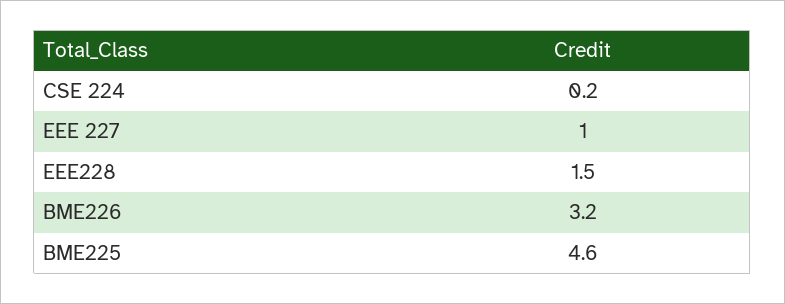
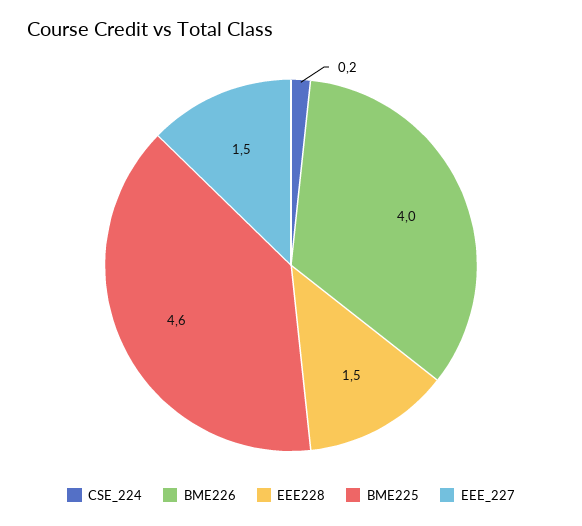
EEE 227: 1 -> 1.5
BME226: 3.2 -> 4

